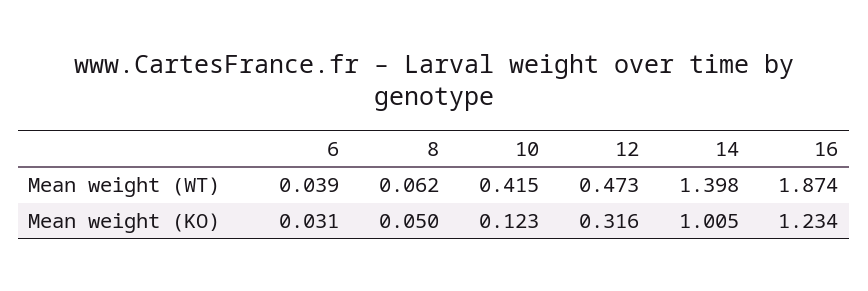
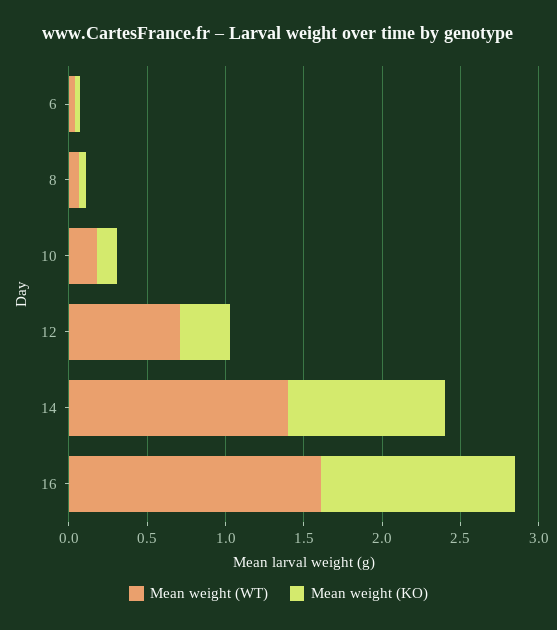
Mean weight (WT), 10: 0.415 -> 0.2
Mean weight (WT), 12: 0.473 -> 0.7
Mean weight (WT), 16: 1.874 -> 1.6

